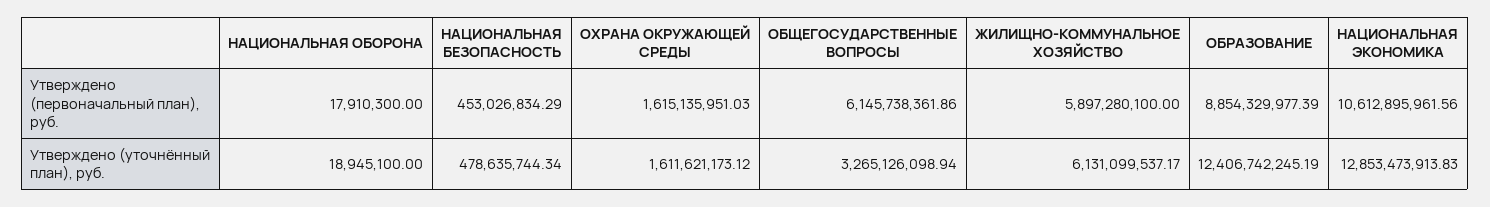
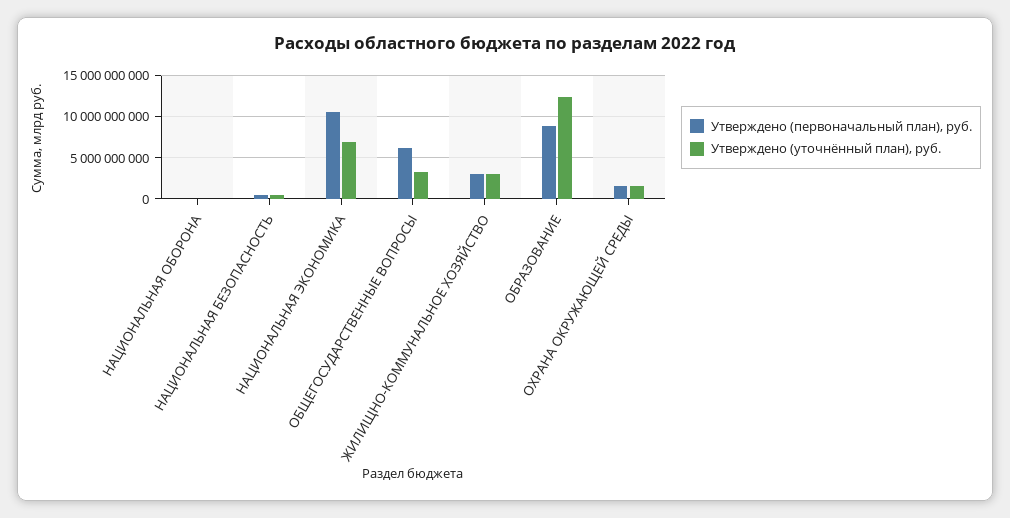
Утверждено (первоначальный план), руб., ЖИЛИЩНО-КОММУНАЛЬНОЕ ХОЗЯЙСТВО: 5897280100 -> 3000000000
Утверждено (уточнённый план), руб., ЖИЛИЩНО-КОММУНАЛЬНОЕ ХОЗЯЙСТВО: 6131099537.17 -> 3000000000
Утверждено (уточнённый план), руб., НАЦИОНАЛЬНАЯ ЭКОНОМИКА: 12853473913.83 -> 7000000000

